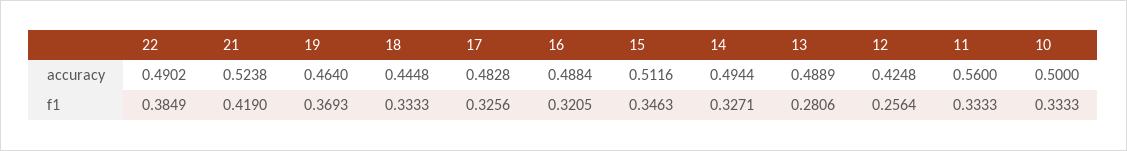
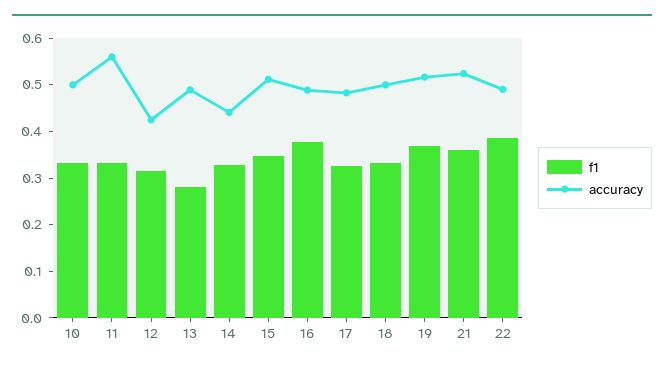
accuracy, 19: 0.464 -> 0.52
accuracy, 18: 0.4448 -> 0.5
accuracy, 14: 0.4944 -> 0.44
f1, 21: 0.419 -> 0.36
f1, 16: 0.3205 -> 0.38
f1, 12: 0.2564 -> 0.32

